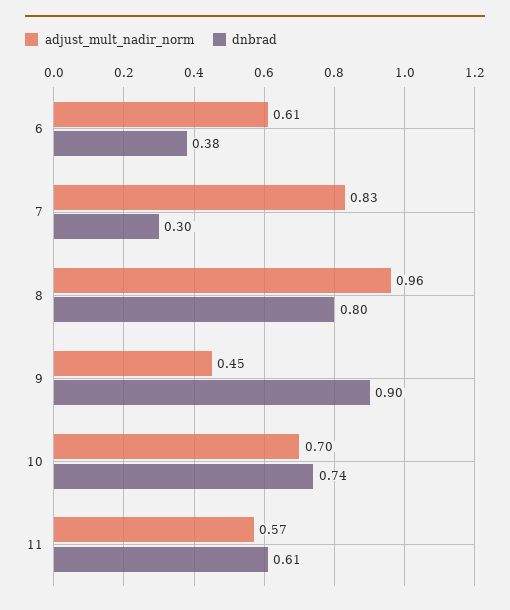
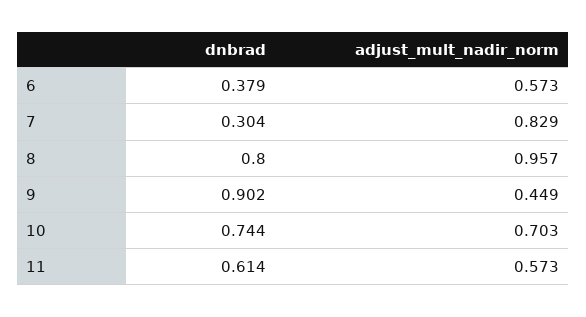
adjust_mult_nadir_norm, 6: 0.61 -> 0.573

